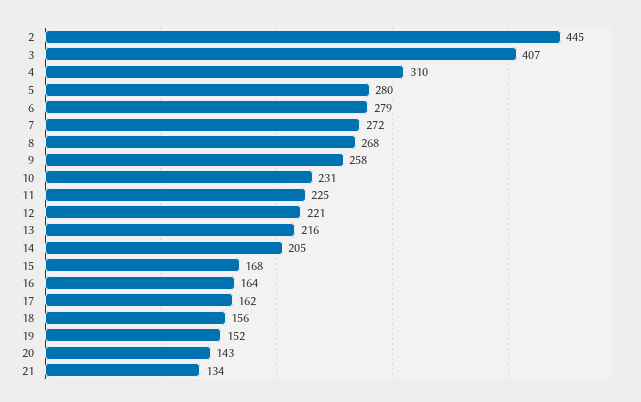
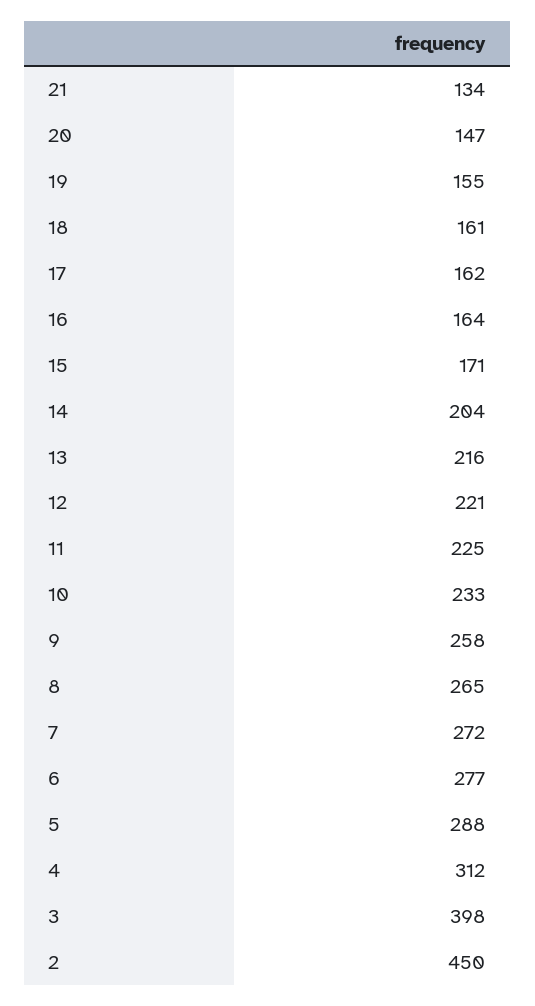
2: 445 -> 450
3: 407 -> 398
4: 310 -> 312
5: 280 -> 288
6: 279 -> 277
8: 268 -> 265
10: 231 -> 233
14: 205 -> 204
15: 168 -> 171
18: 156 -> 161
19: 152 -> 155
20: 143 -> 147

